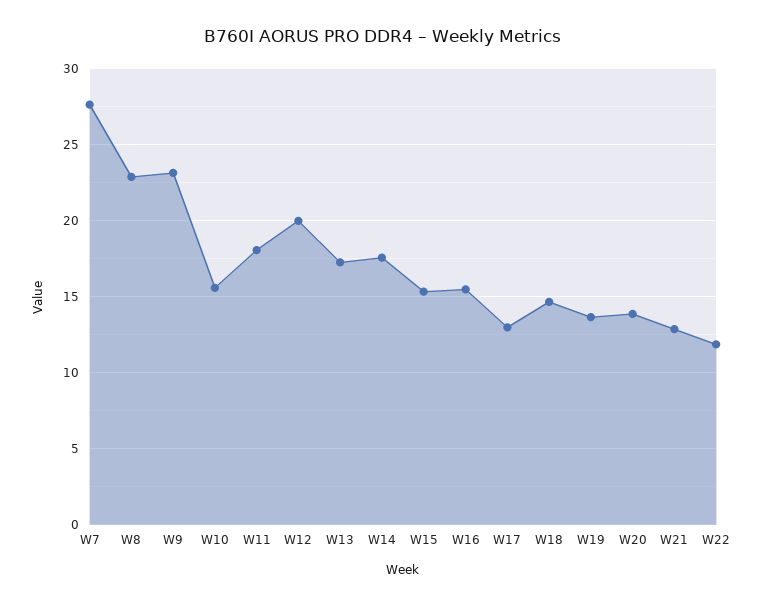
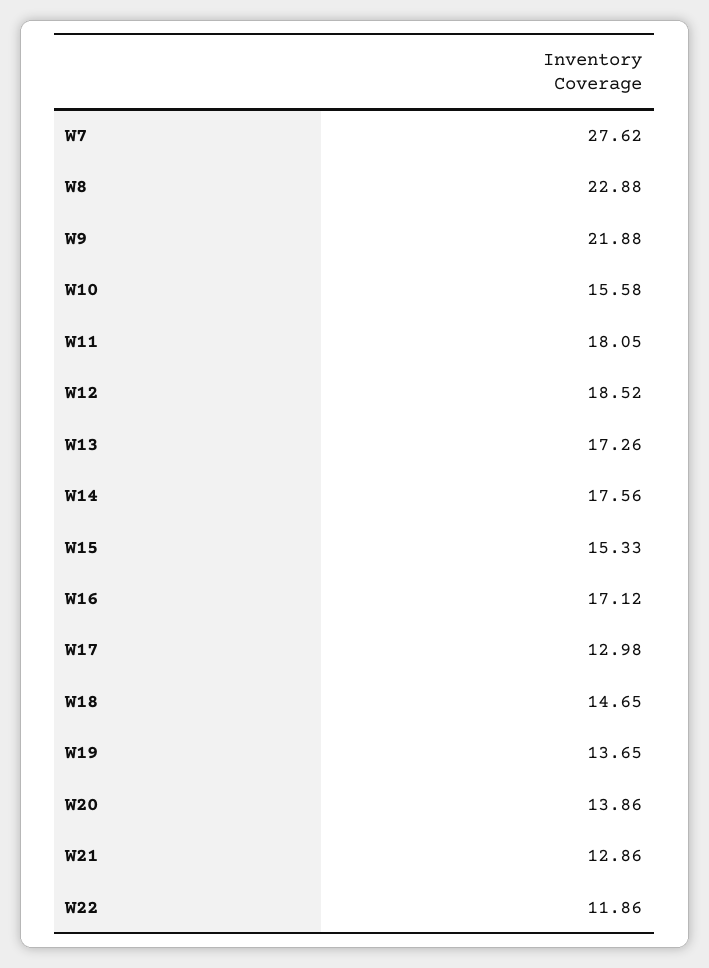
W9: 23 -> 21.88
W12: 20 -> 18.52
W16: 15.5 -> 17.12

